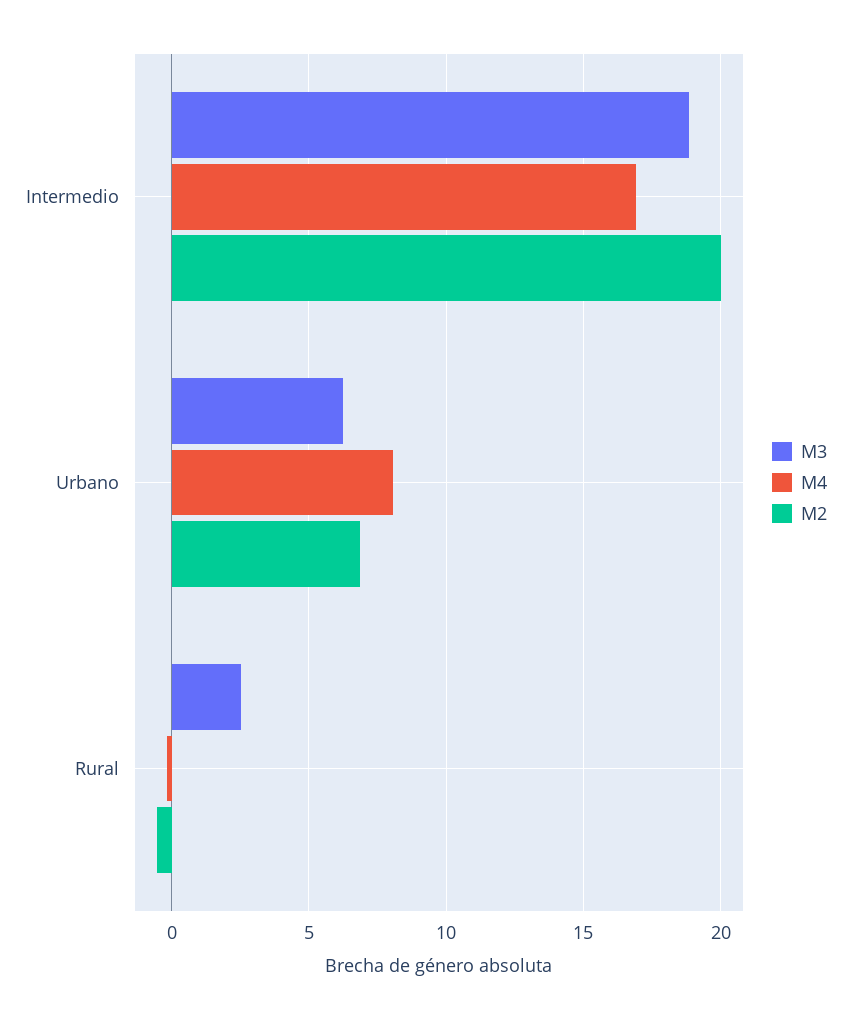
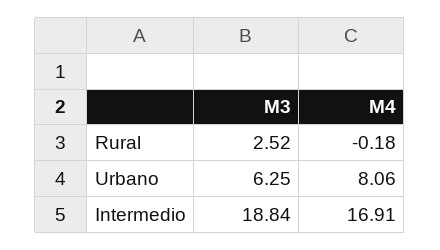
M2, Intermedio: 20 -> none
M2, Urbano: 7 -> none
M2, Rural: -0.5 -> none

